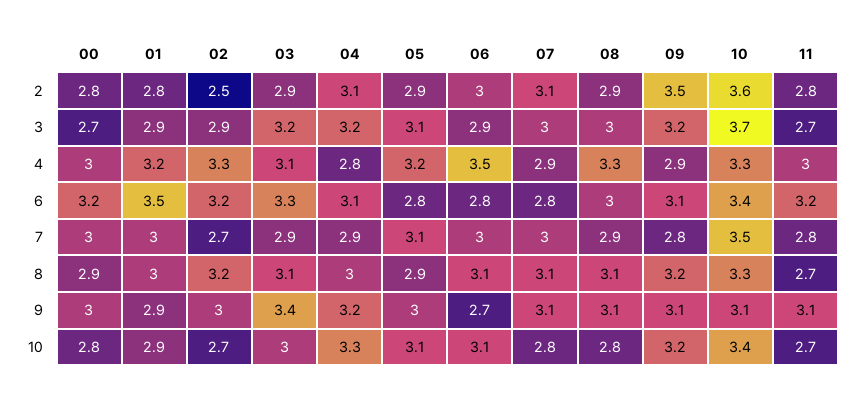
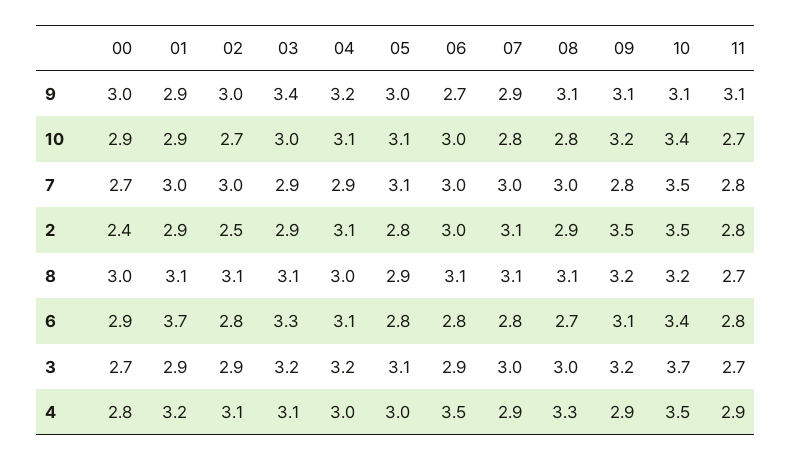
00, 2: 2.8 -> 2.4
01, 2: 2.8 -> 2.9
05, 2: 2.9 -> 2.8
10, 2: 3.6 -> 3.5
00, 4: 3 -> 2.8
02, 4: 3.3 -> 3.1
04, 4: 2.8 -> 3
05, 4: 3.2 -> 3
10, 4: 3.3 -> 3.5
11, 4: 3 -> 2.9
00, 6: 3.2 -> 2.9
01, 6: 3.5 -> 3.7
02, 6: 3.2 -> 2.8
08, 6: 3 -> 2.7
11, 6: 3.2 -> 2.8
00, 7: 3 -> 2.7
02, 7: 2.7 -> 3
08, 7: 2.9 -> 3
00, 8: 2.9 -> 3
01, 8: 3 -> 3.1
02, 8: 3.2 -> 3.1
10, 8: 3.3 -> 3.2
07, 9: 3.1 -> 2.9
00, 10: 2.8 -> 2.9
04, 10: 3.3 -> 3.1
06, 10: 3.1 -> 3

